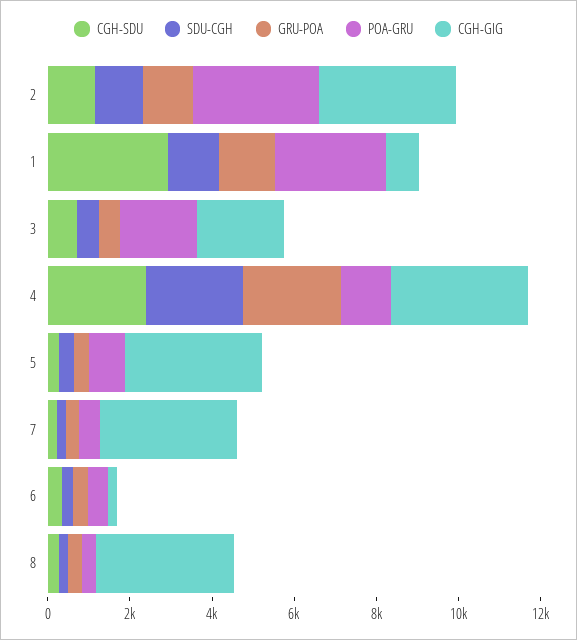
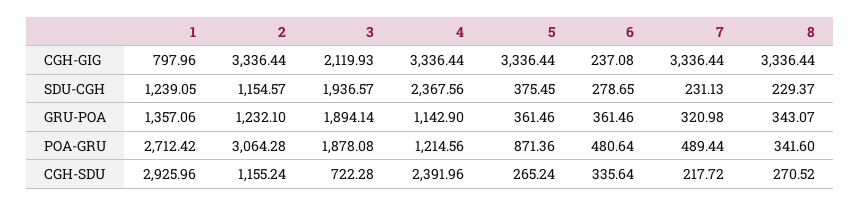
SDU-CGH, 3: 500 -> 1936.57
GRU-POA, 3: 500 -> 1894.14
GRU-POA, 4: 2500 -> 1142.9

